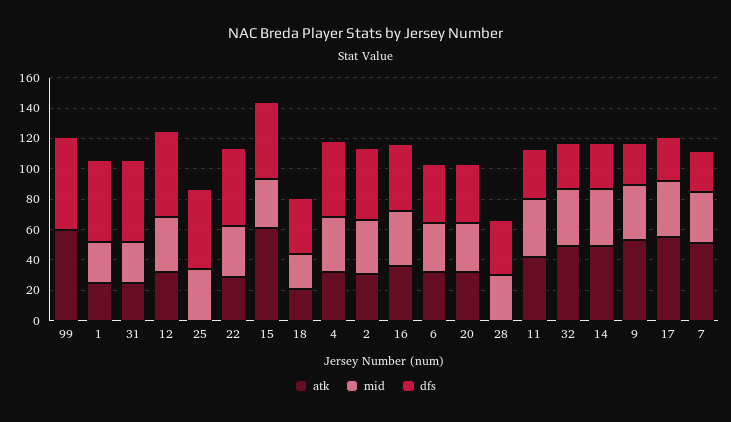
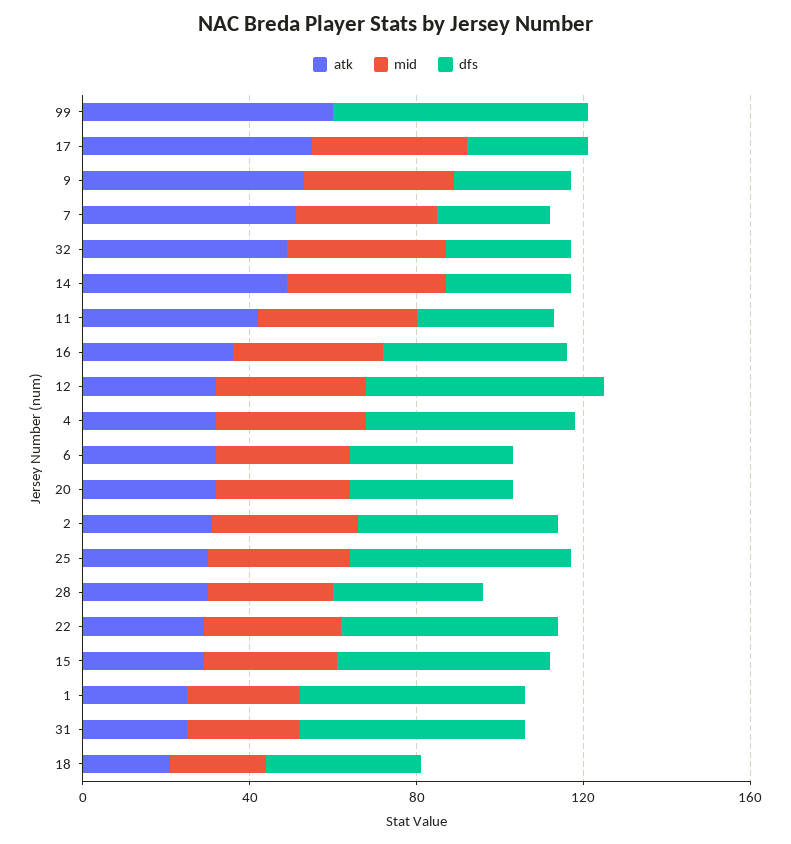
atk, 25: 0 -> 30
atk, 15: 60 -> 30
atk, 28: 0 -> 30

